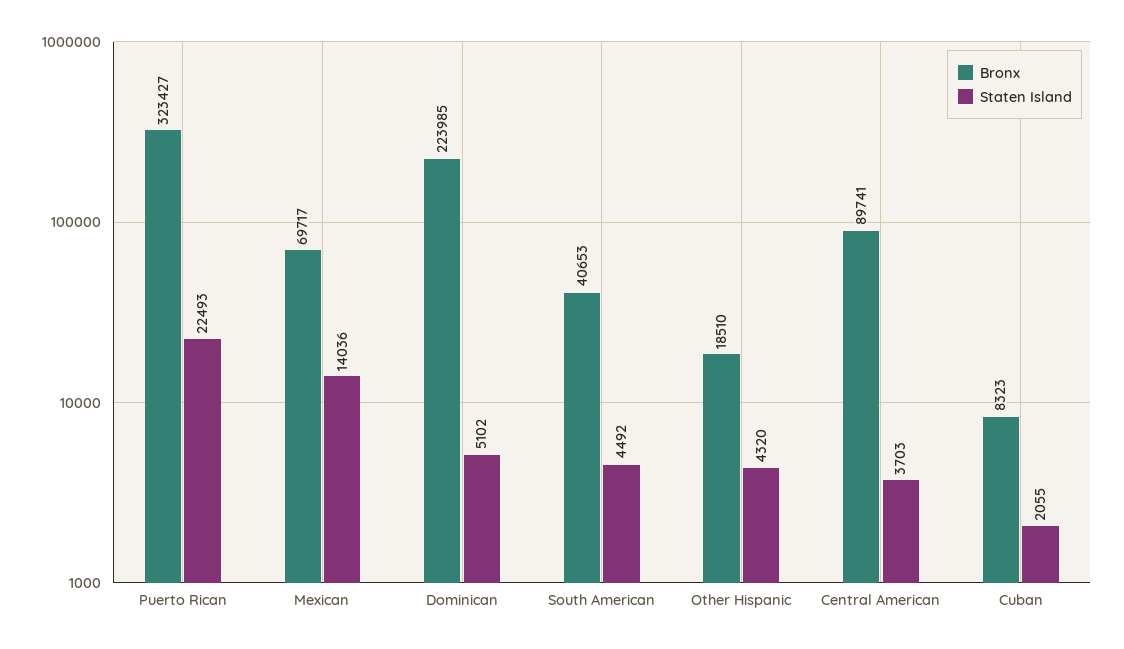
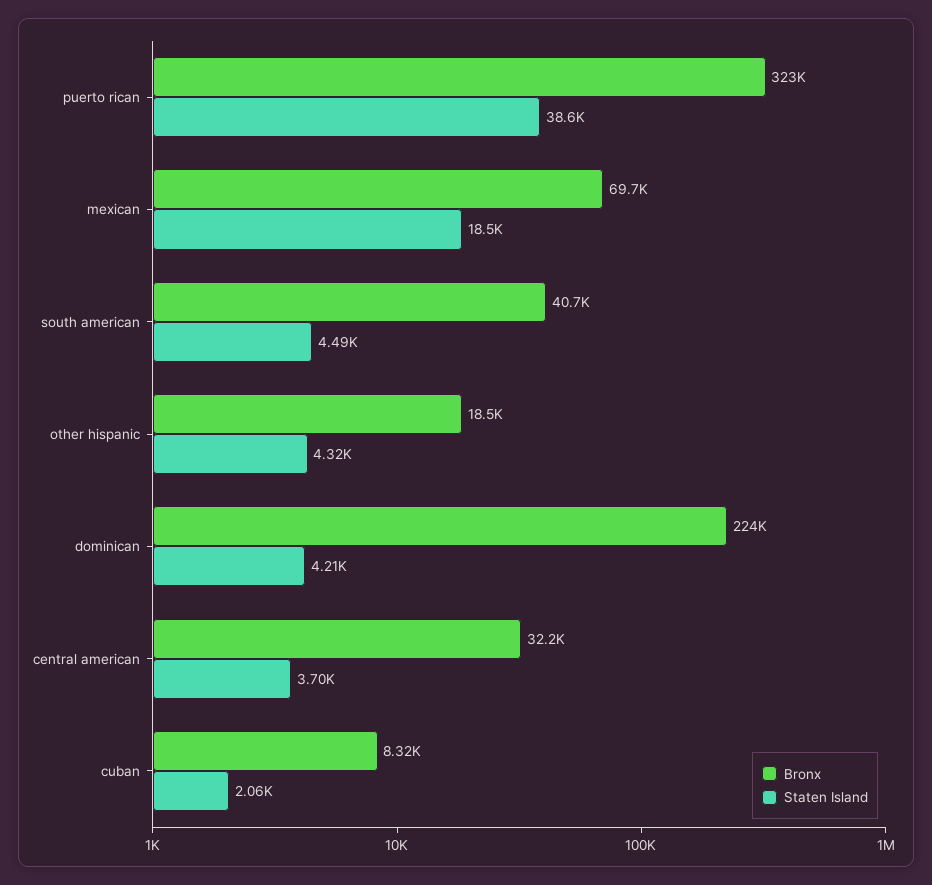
Staten Island, Puerto Rican: 22493 -> 38600
Staten Island, Mexican: 14036 -> 18500
Staten Island, Dominican: 5102 -> 4210
Bronx, Central American: 89741 -> 32200

